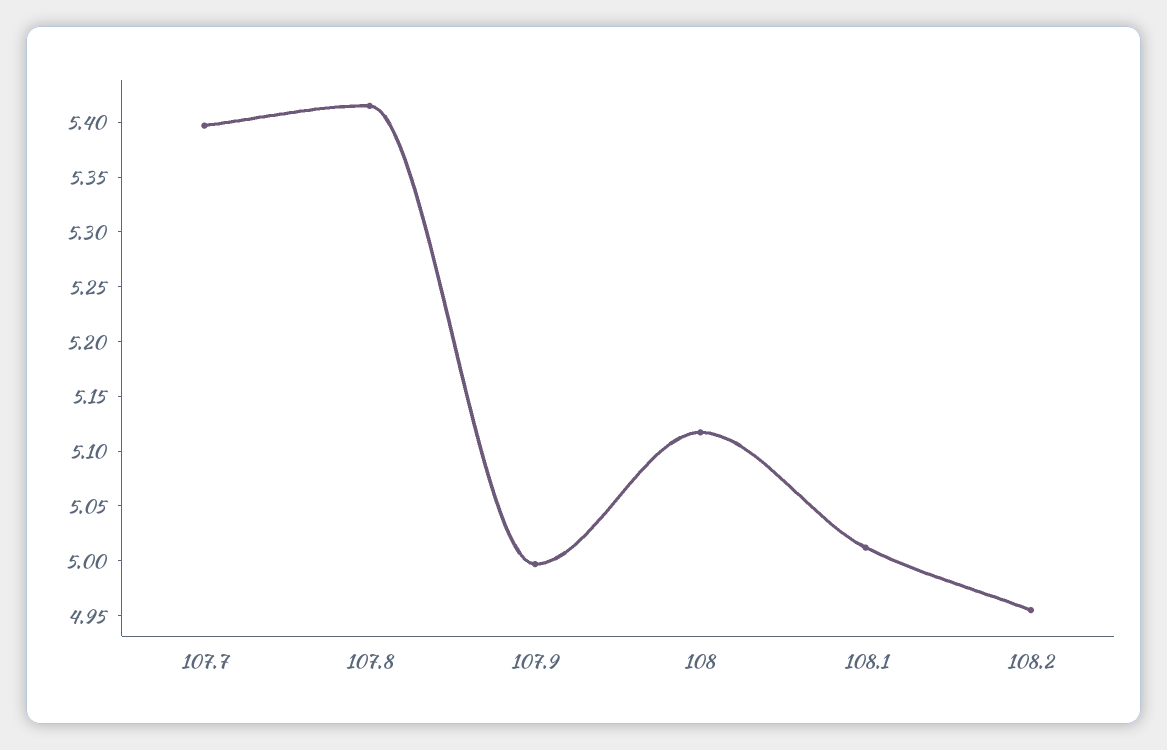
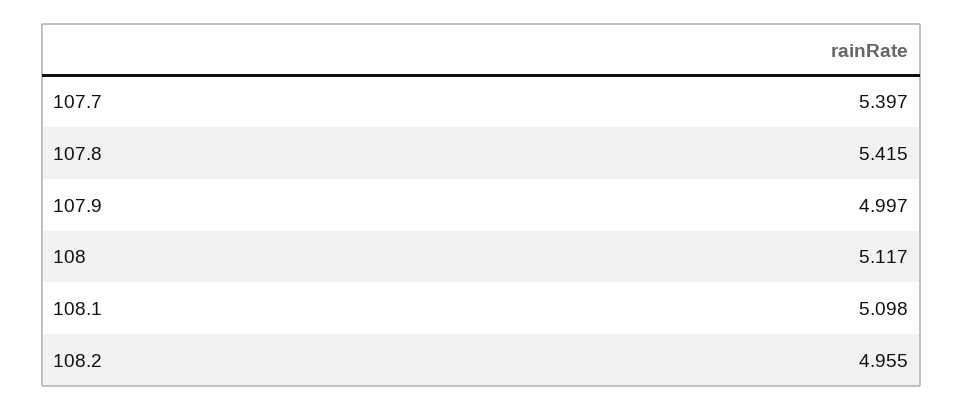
108.1: 5.01 -> 5.098

